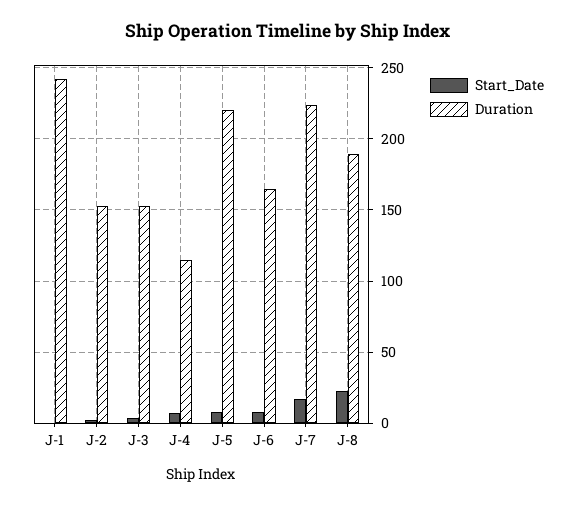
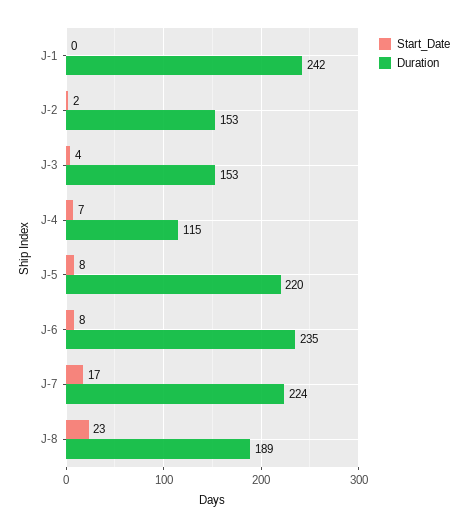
Duration, J-6: 165 -> 235

